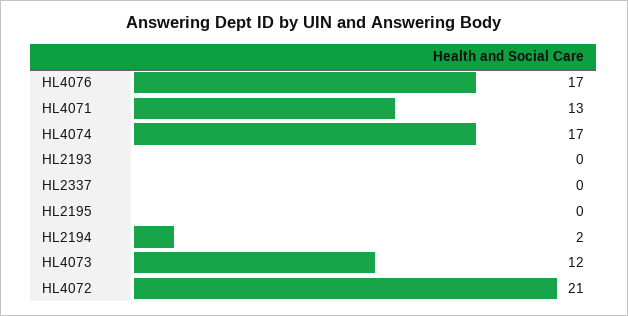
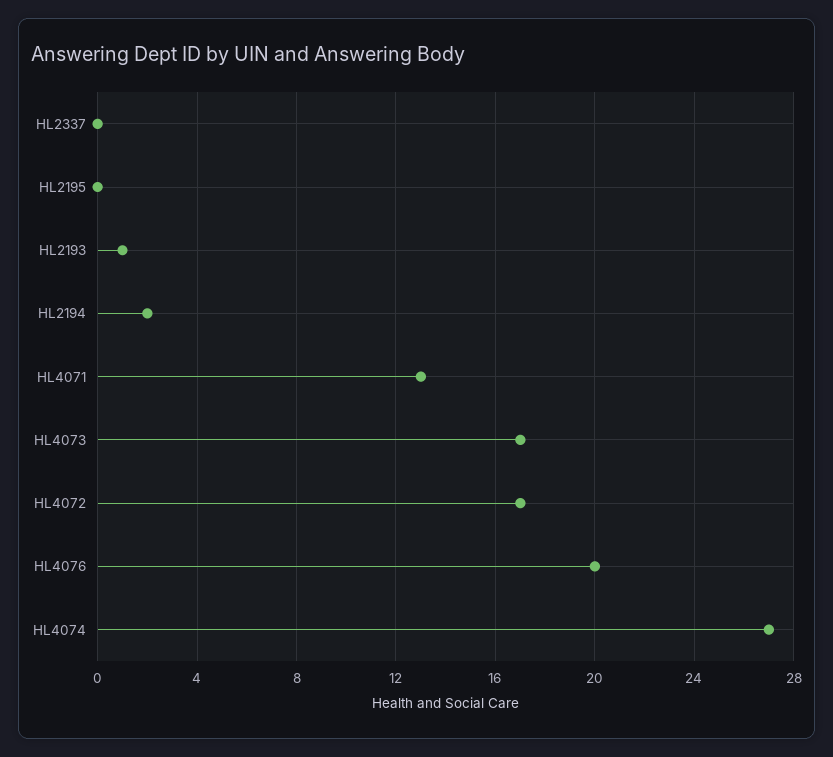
HL4076: 17 -> 20
HL4074: 17 -> 27
HL2193: 0 -> 1
HL4073: 12 -> 17
HL4072: 21 -> 17

